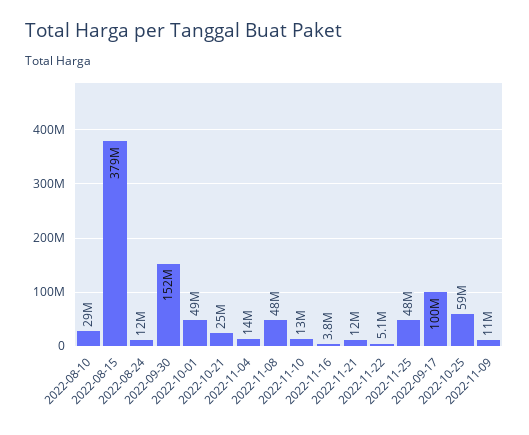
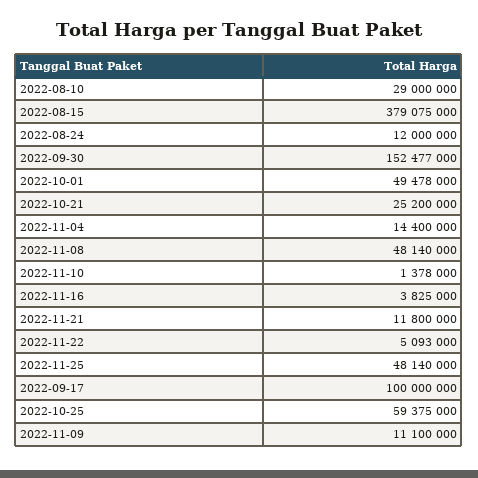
2022-11-10: 13000000 -> 1378000

